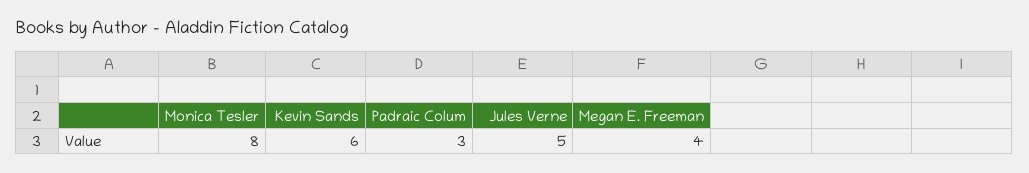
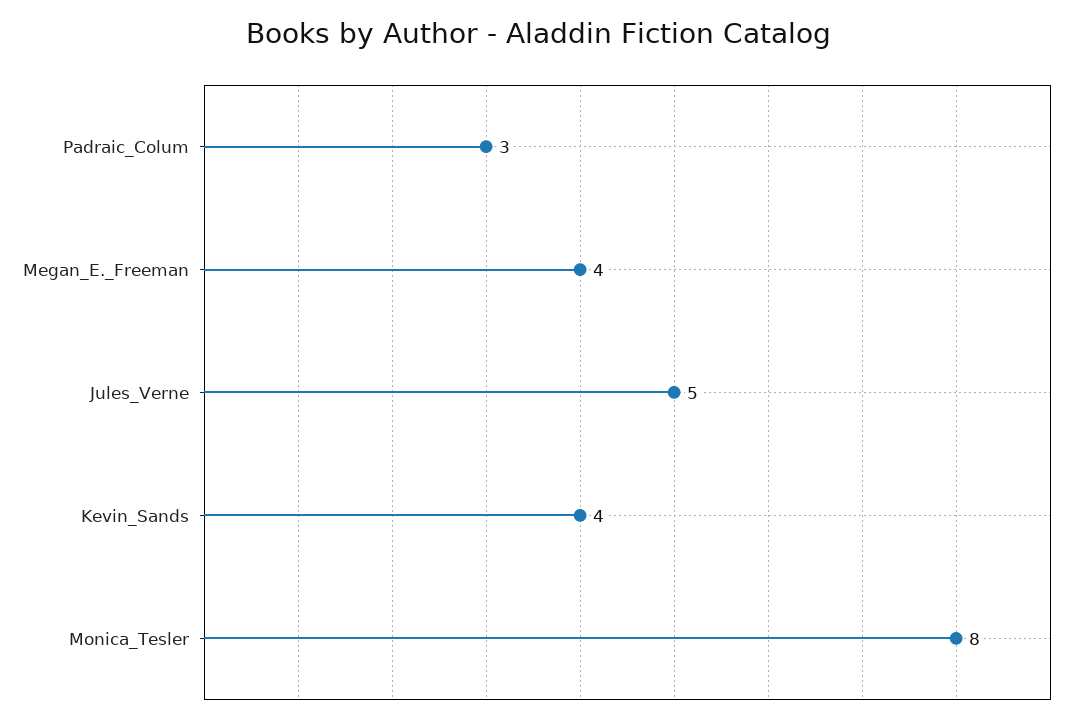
Kevin Sands: 6 -> 4

